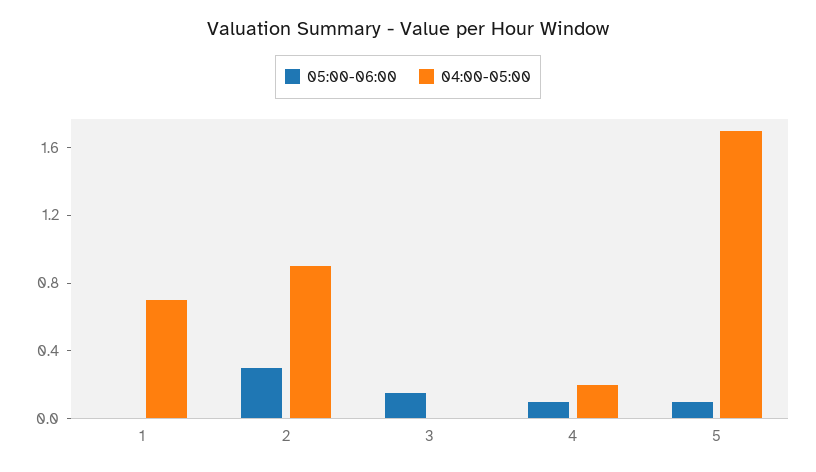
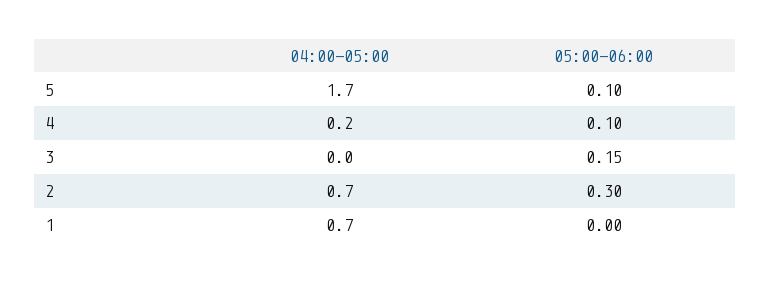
04:00-05:00, 2: 0.9 -> 0.7

